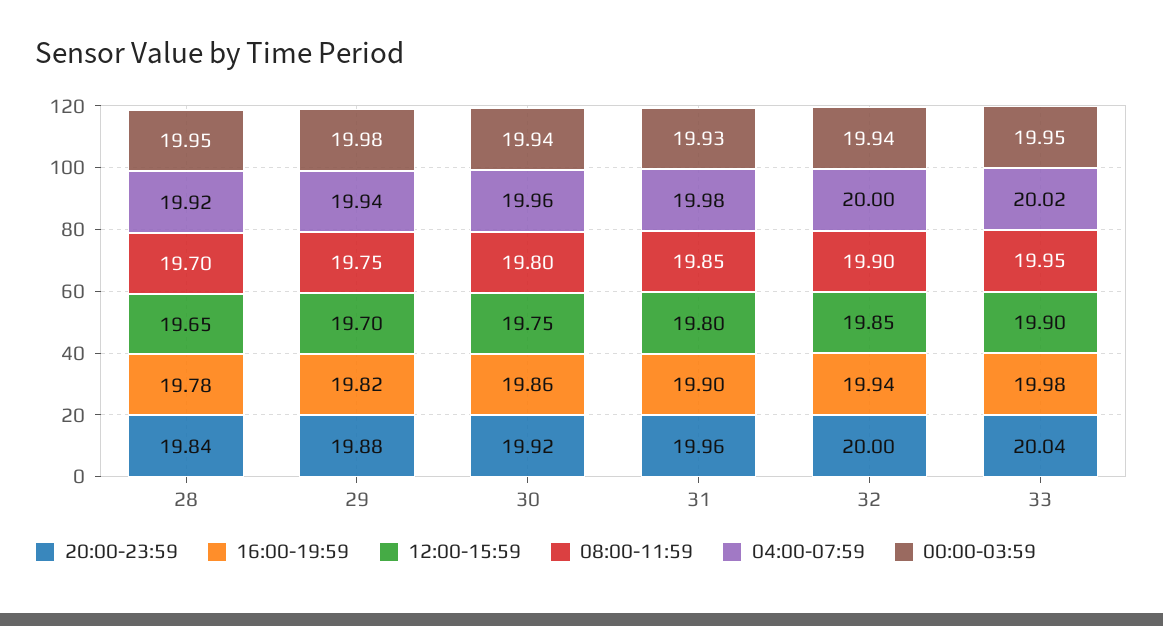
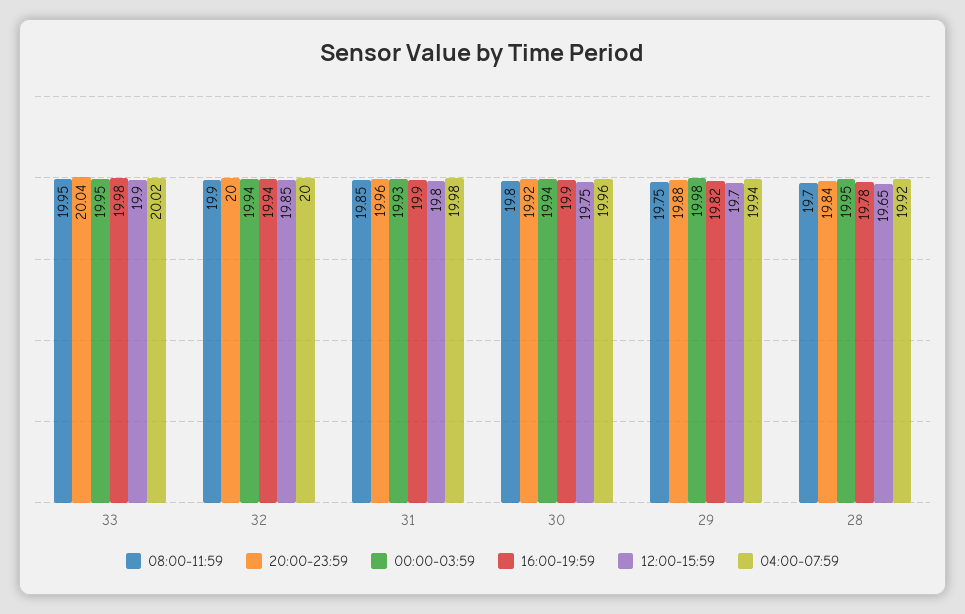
16:00-19:59, 30: 19.86 -> 19.9

